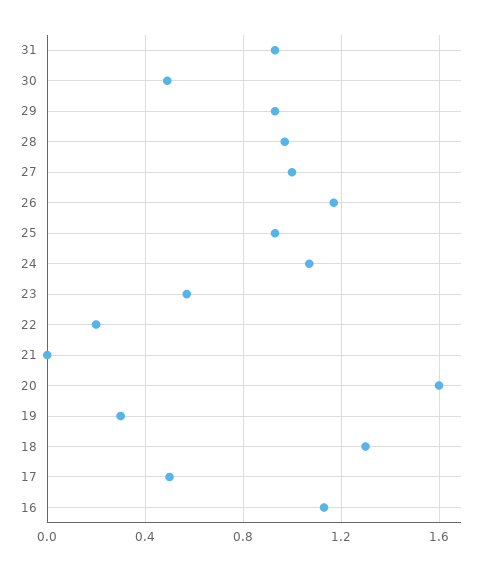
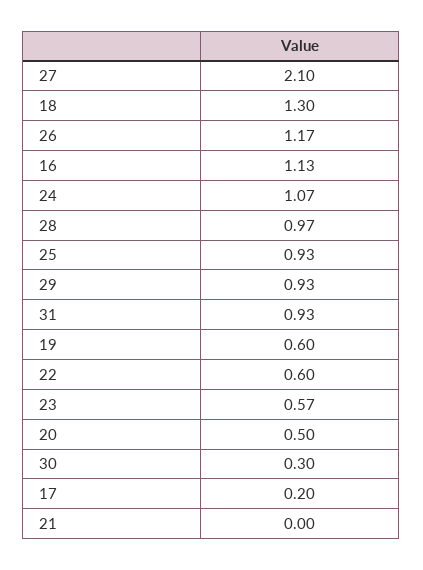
30: 0.5 -> 0.3
27: 1 -> 2.1
22: 0.2 -> 0.6
20: 1.6 -> 0.5
19: 0.3 -> 0.6
17: 0.5 -> 0.2

